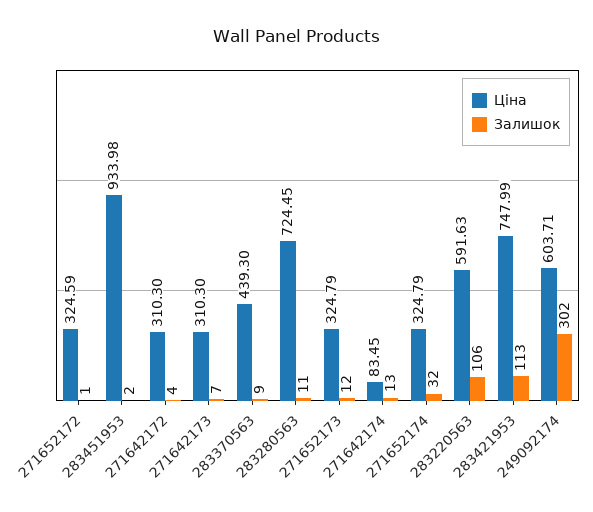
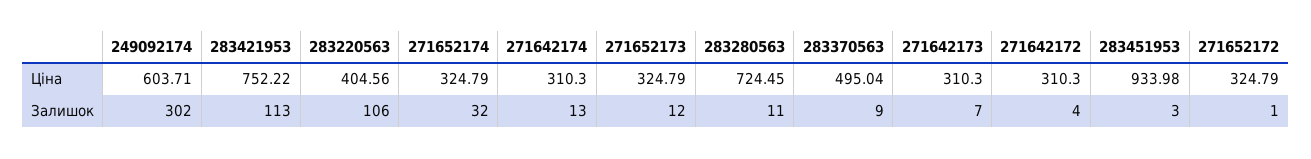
Ціна, 271652172: 324.59 -> 324.79
Залишок, 283451953: 2 -> 3
Ціна, 283370563: 439.3 -> 495.04
Ціна, 271642174: 83.45 -> 310.3
Ціна, 283220563: 591.63 -> 404.56
Ціна, 283421953: 747.99 -> 752.22

